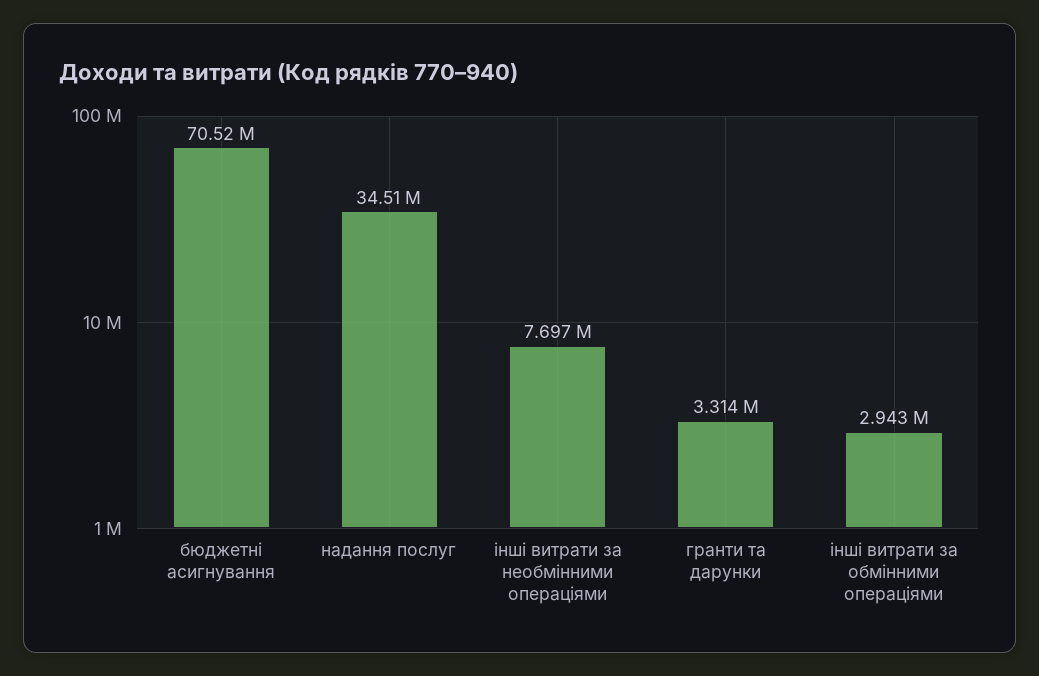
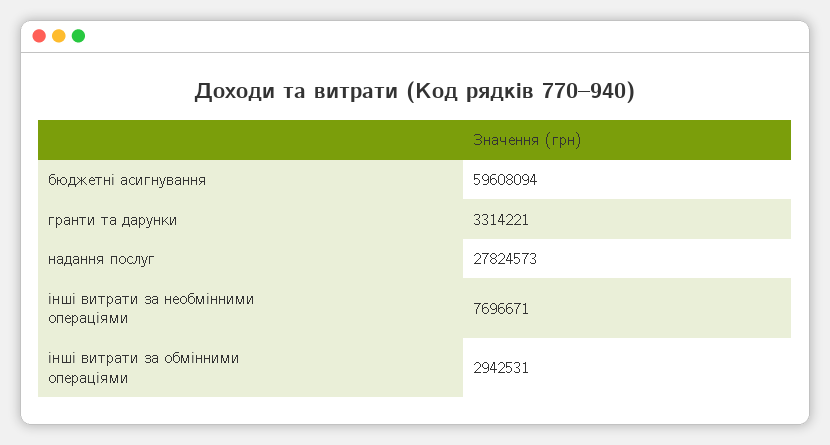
бюджетні асигнування: 70520000 -> 59608094
надання послуг: 34510000 -> 27824573

